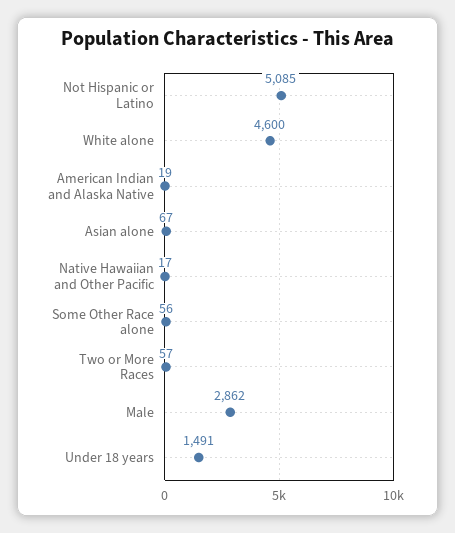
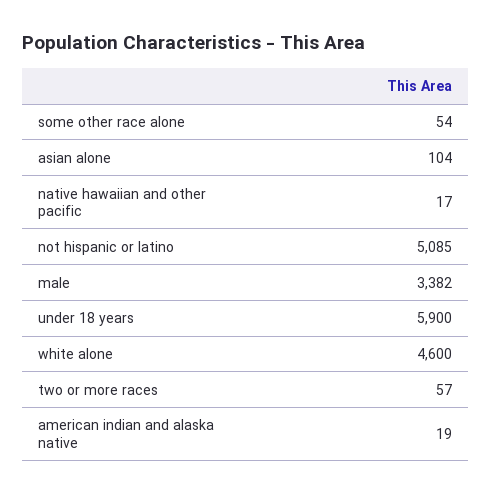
Asian alone: 67 -> 104
Some Other Race alone: 56 -> 54
Male: 2862 -> 3382
Under 18 years: 1491 -> 5900

